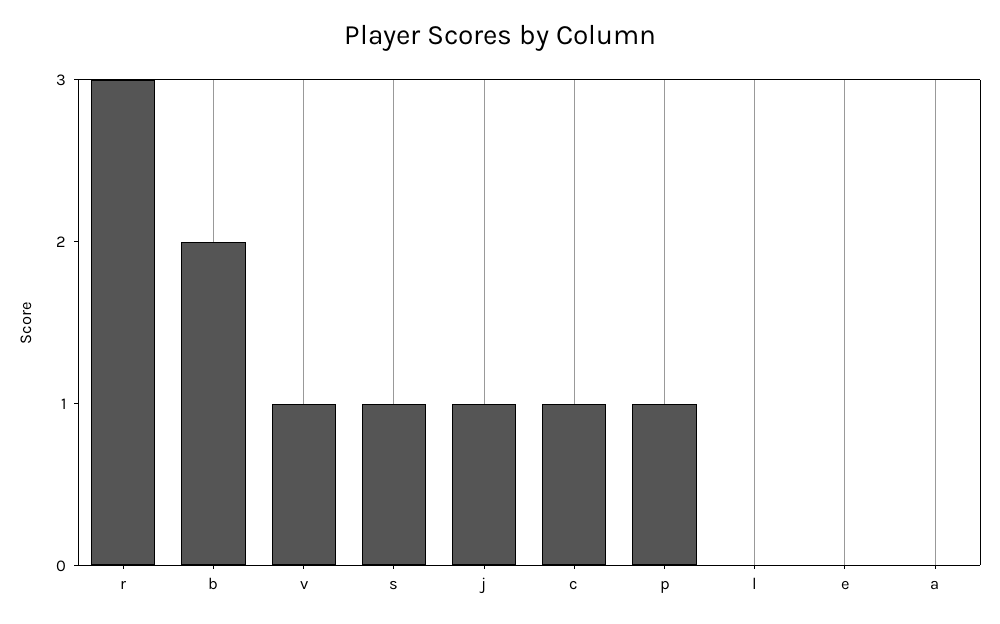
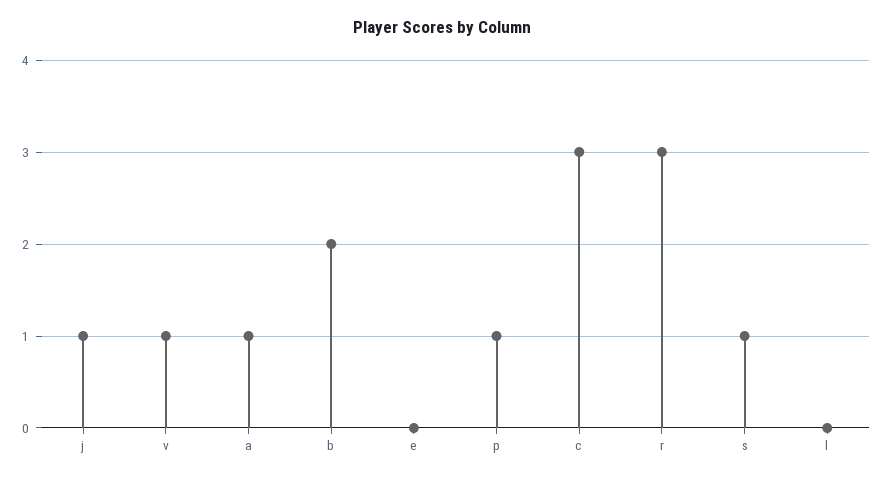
c: 1 -> 3
a: 0 -> 1

